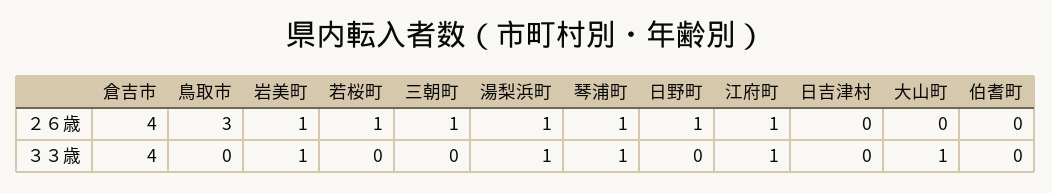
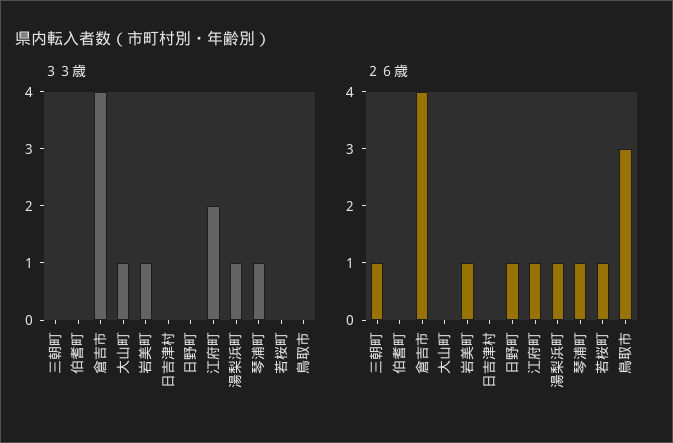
３３歳, 江府町: 1 -> 2

